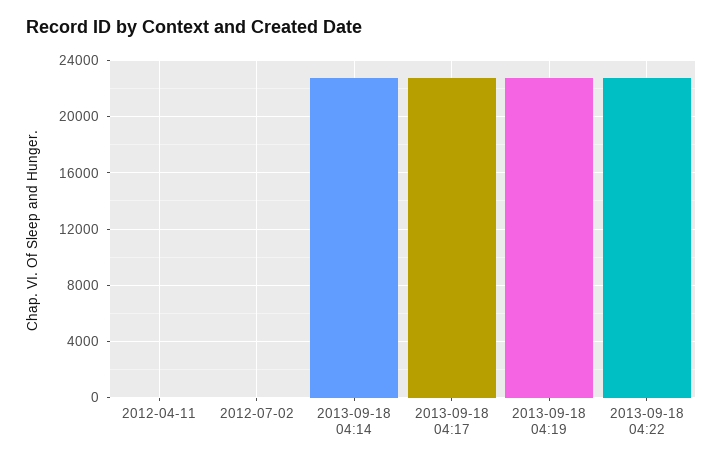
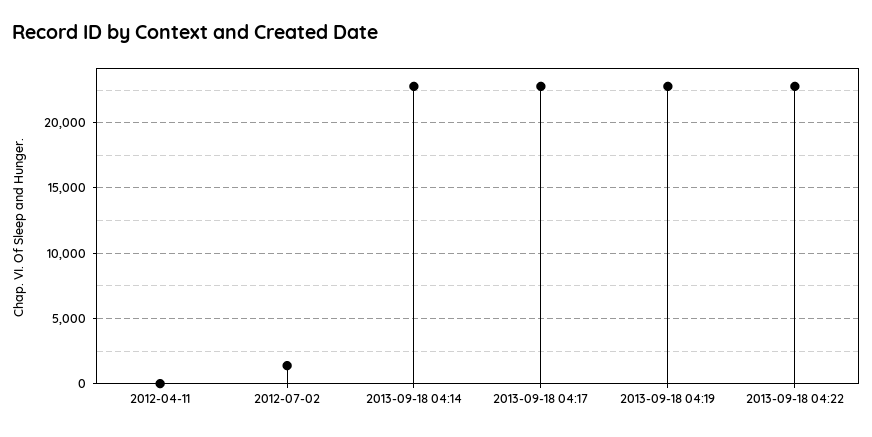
2012-07-02: 0 -> 1500

